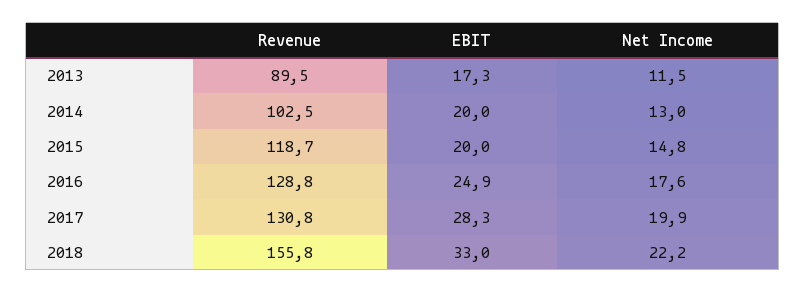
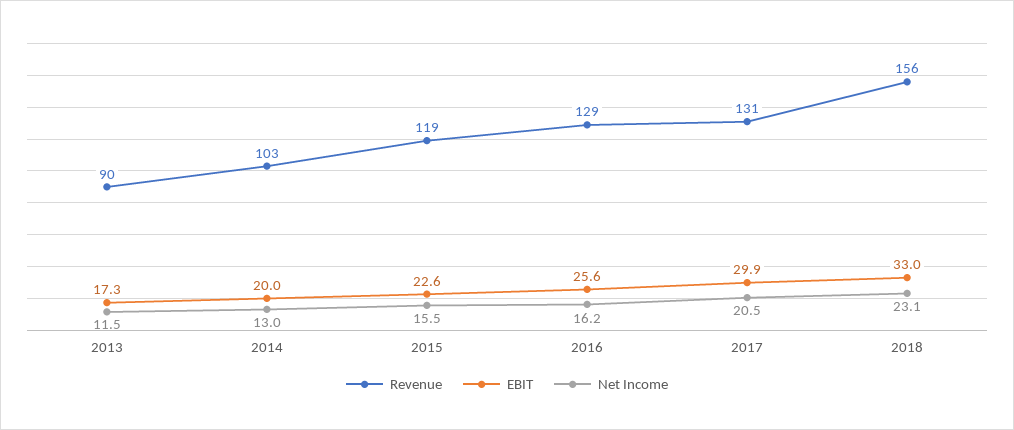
EBIT, 2015: 20 -> 22.6
Net Income, 2015: 14.8 -> 15.5
EBIT, 2016: 24.9 -> 25.6
Net Income, 2016: 17.6 -> 16.2
EBIT, 2017: 28.3 -> 29.9
Net Income, 2017: 19.9 -> 20.5
Net Income, 2018: 22.2 -> 23.1

